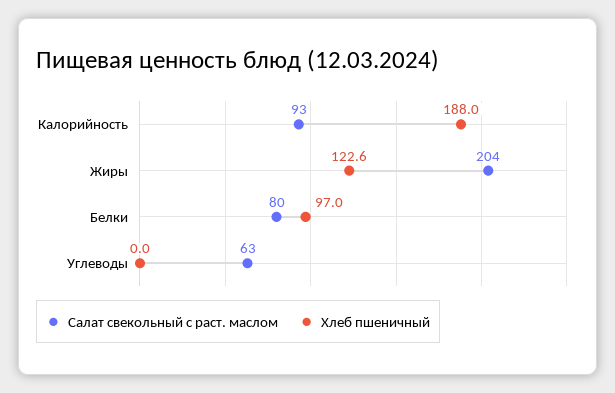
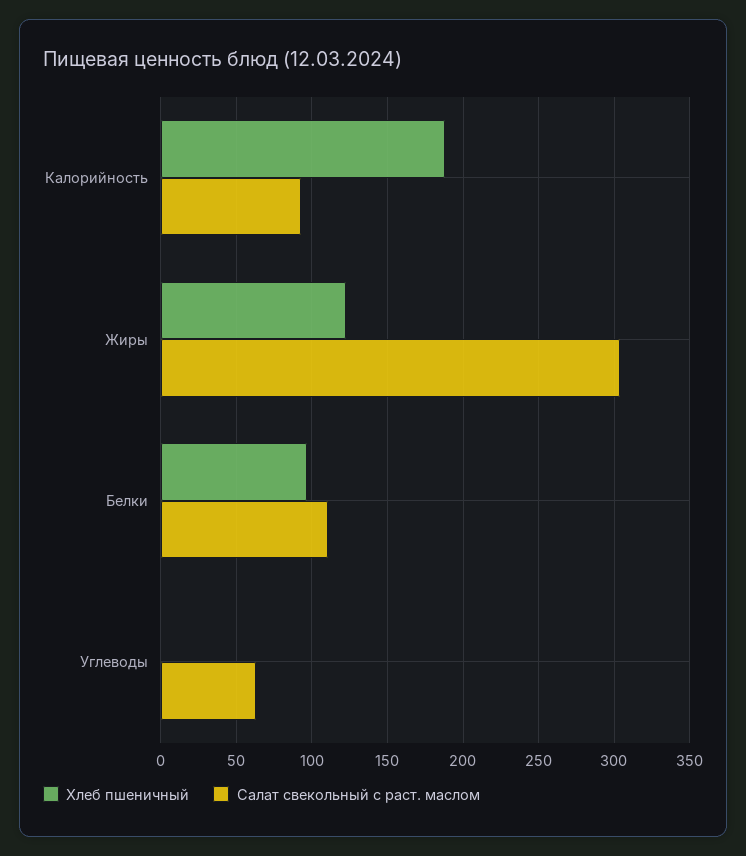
Салат свекольный с раст. маслом, Жиры: 204 -> 305
Салат свекольный с раст. маслом, Белки: 80 -> 110

